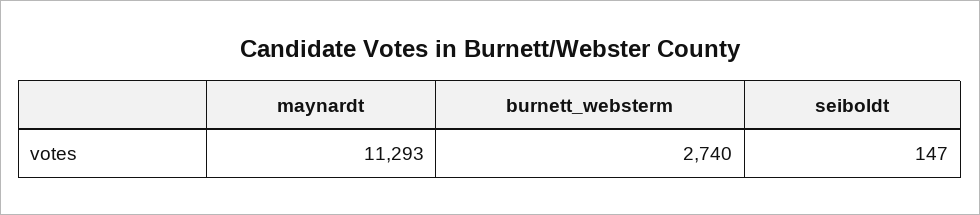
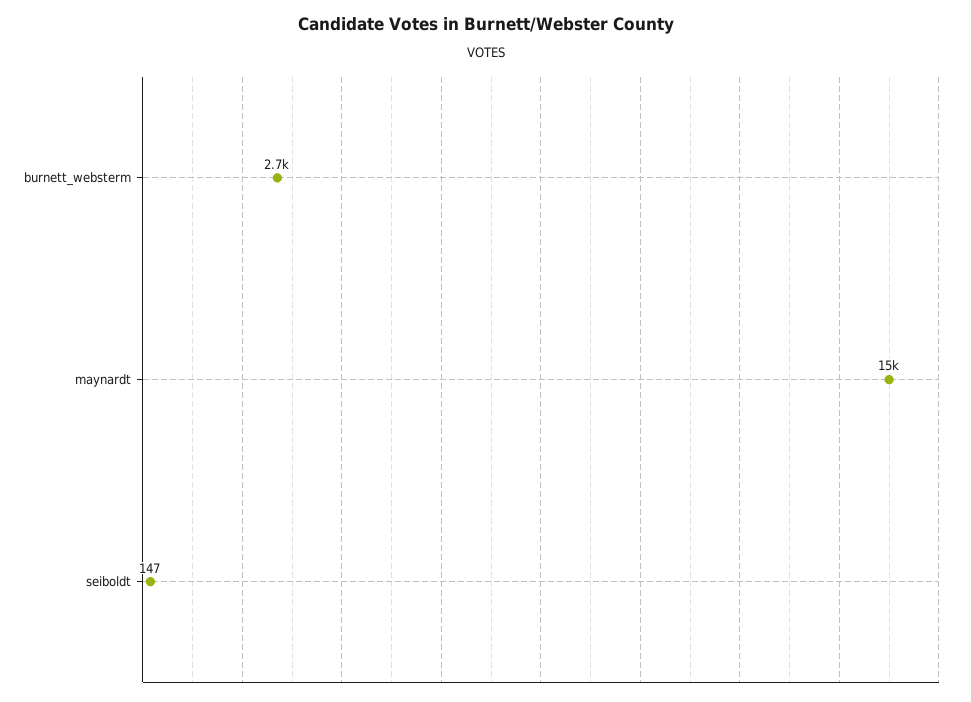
maynardt: 11293 -> 15000

